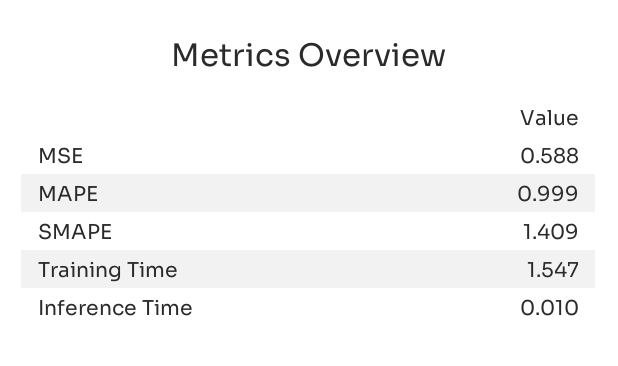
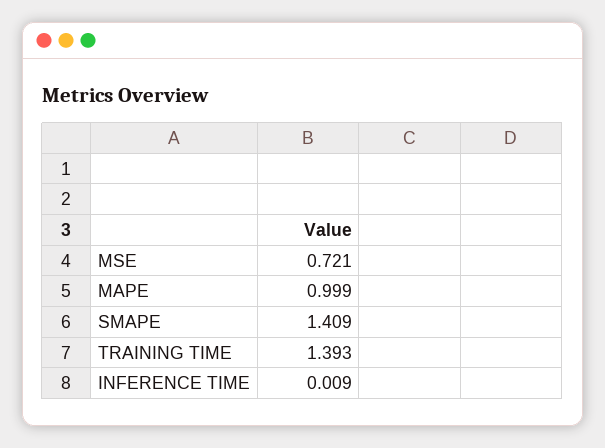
MSE: 0.588 -> 0.721
Training Time: 1.547 -> 1.393
Inference Time: 0.01 -> 0.009

